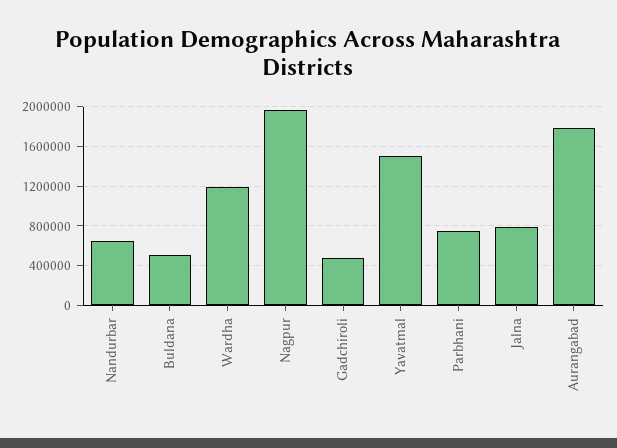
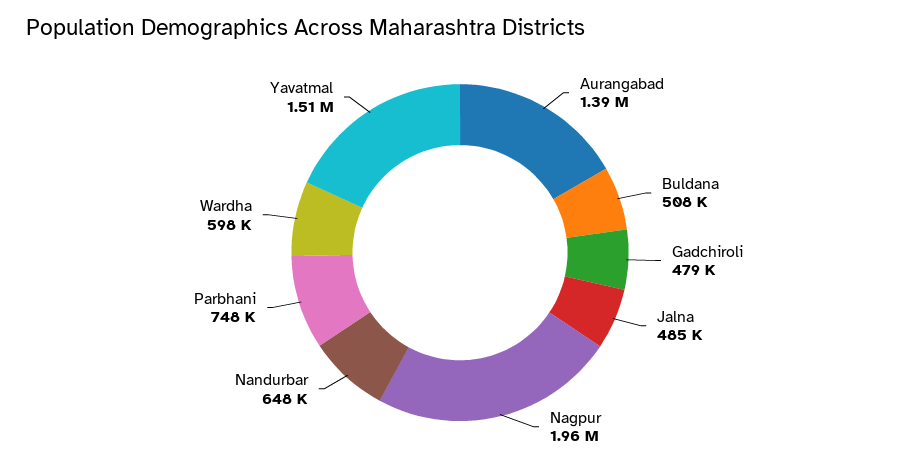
Wardha: 1200000 -> 598000
Jalna: 800000 -> 485000
Aurangabad: 1800000 -> 1390000

